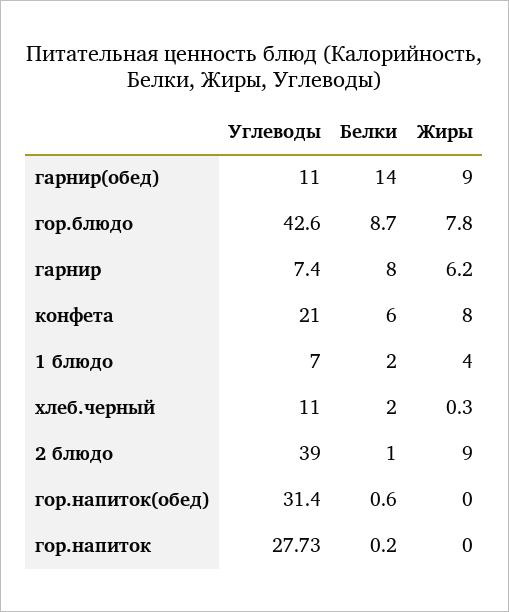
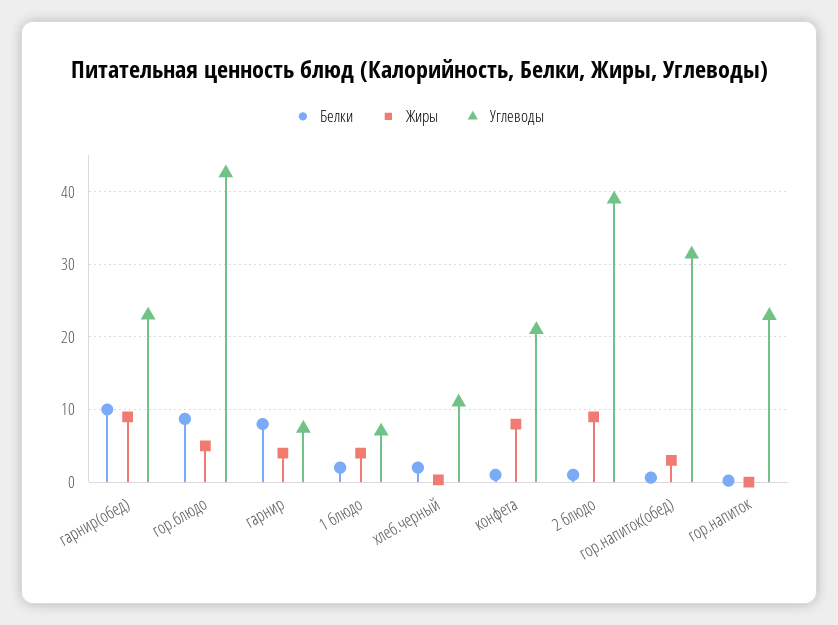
Углеводы, гарнир(обед): 11 -> 23
Белки, гарнир(обед): 14 -> 10
Жиры, гор.блюдо: 7.8 -> 5
Жиры, гарнир: 6.2 -> 4
Белки, конфета: 6 -> 1
Жиры, гор.напиток(обед): 0 -> 3
Углеводы, гор.напиток: 27.73 -> 23

